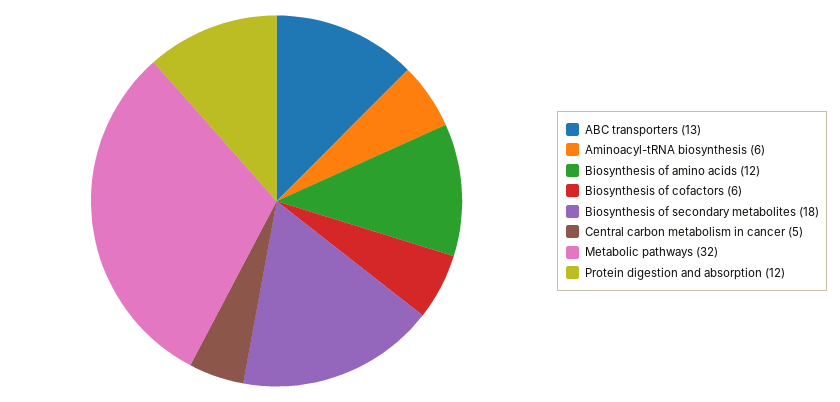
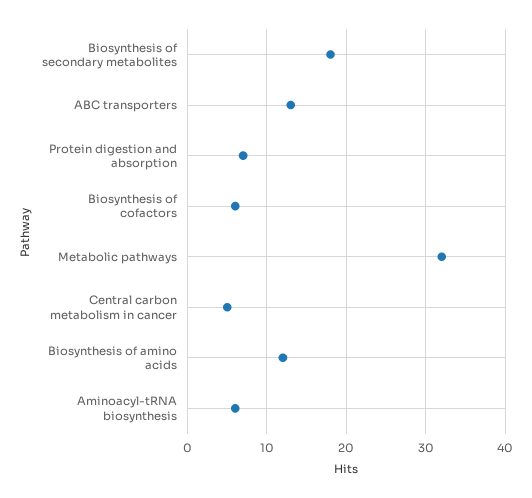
Protein digestion and absorption: 12 -> 7

